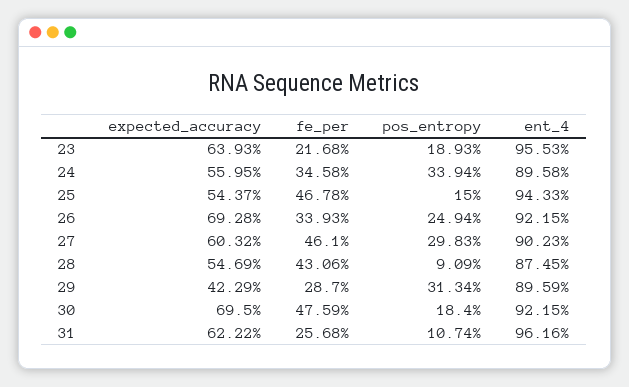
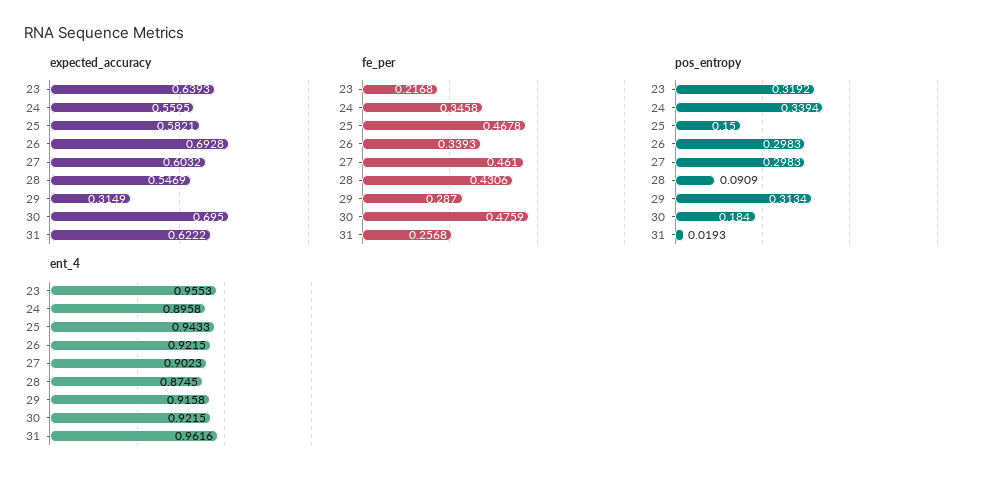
pos_entropy, 23: 0.1893 -> 0.3192
expected_accuracy, 25: 0.5437 -> 0.5821
pos_entropy, 26: 0.2494 -> 0.2983
expected_accuracy, 29: 0.4229 -> 0.3149
ent_4, 29: 0.8959 -> 0.9158
pos_entropy, 31: 0.1074 -> 0.0193

